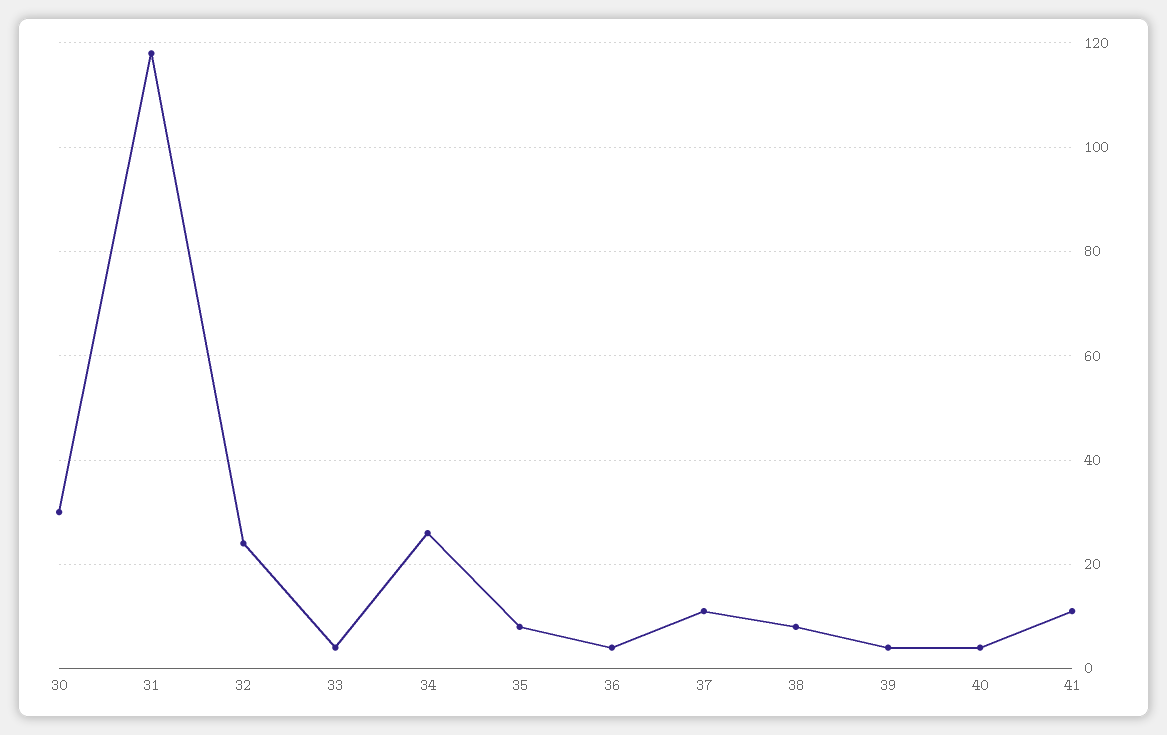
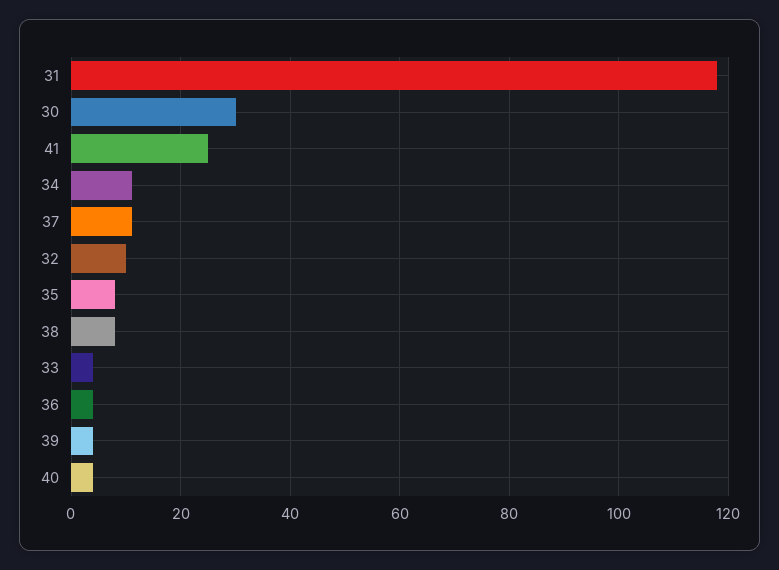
32: 25 -> 10
34: 25 -> 10
41: 10 -> 25

